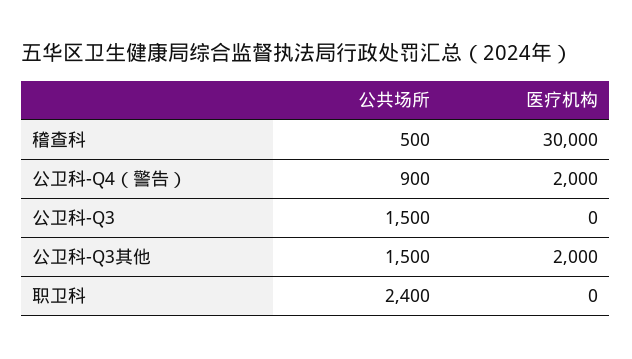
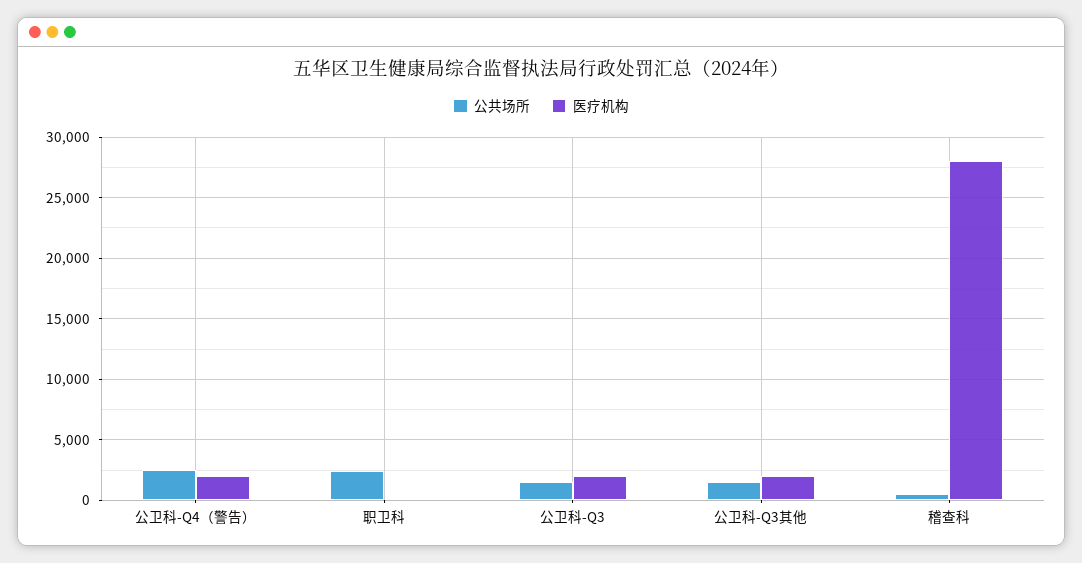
医疗机构, 稽查科: 30000 -> 28000
公共场所, 公卫科-Q4（警告）: 900 -> 2500
医疗机构, 公卫科-Q3: 0 -> 2000

